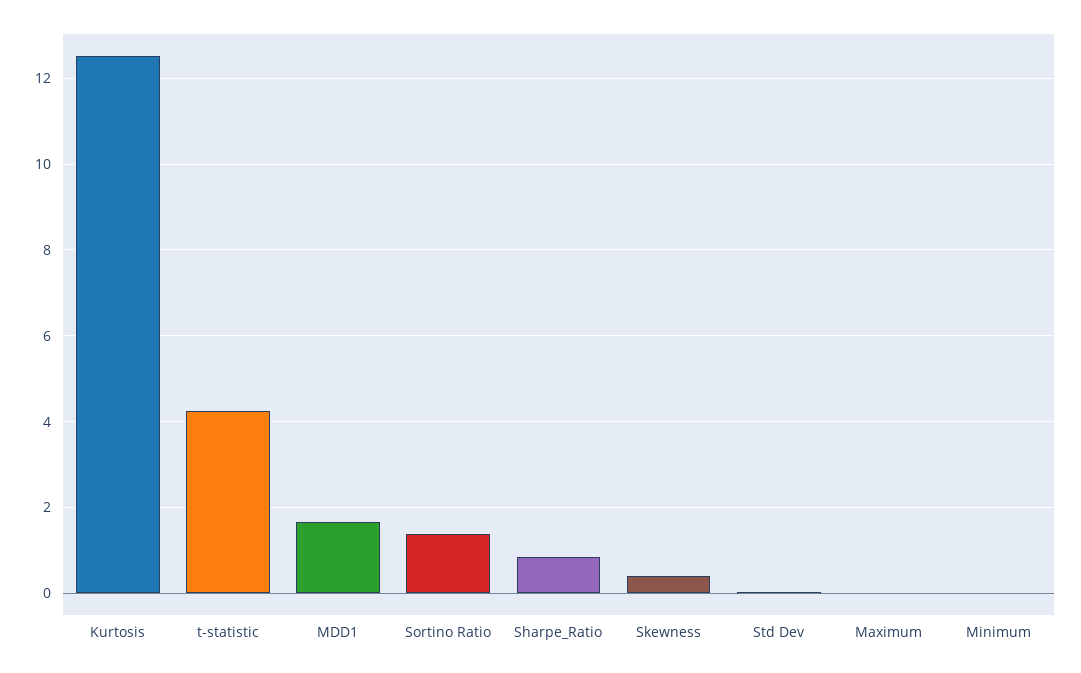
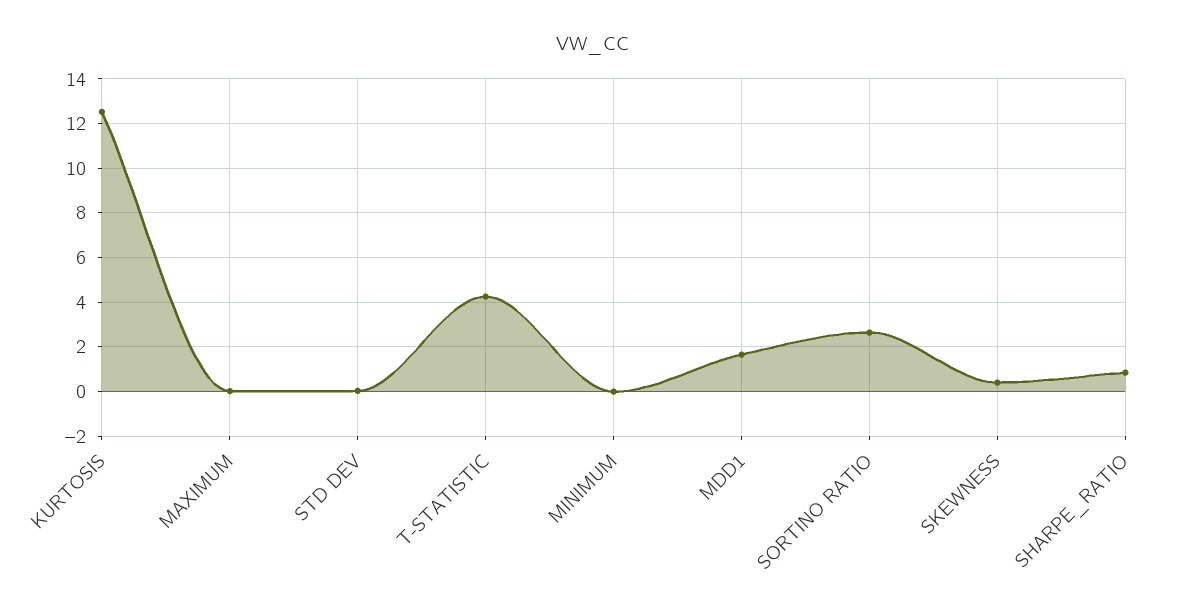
Sortino Ratio: 1.4 -> 2.5

